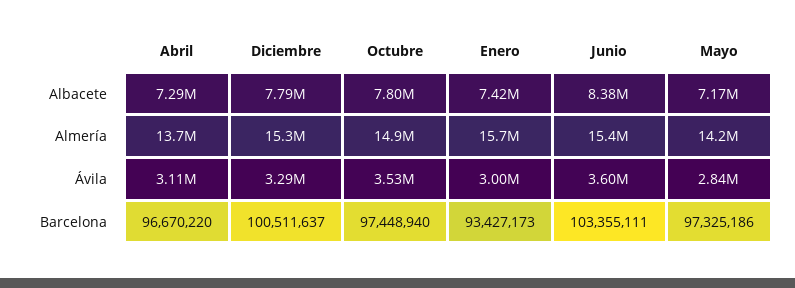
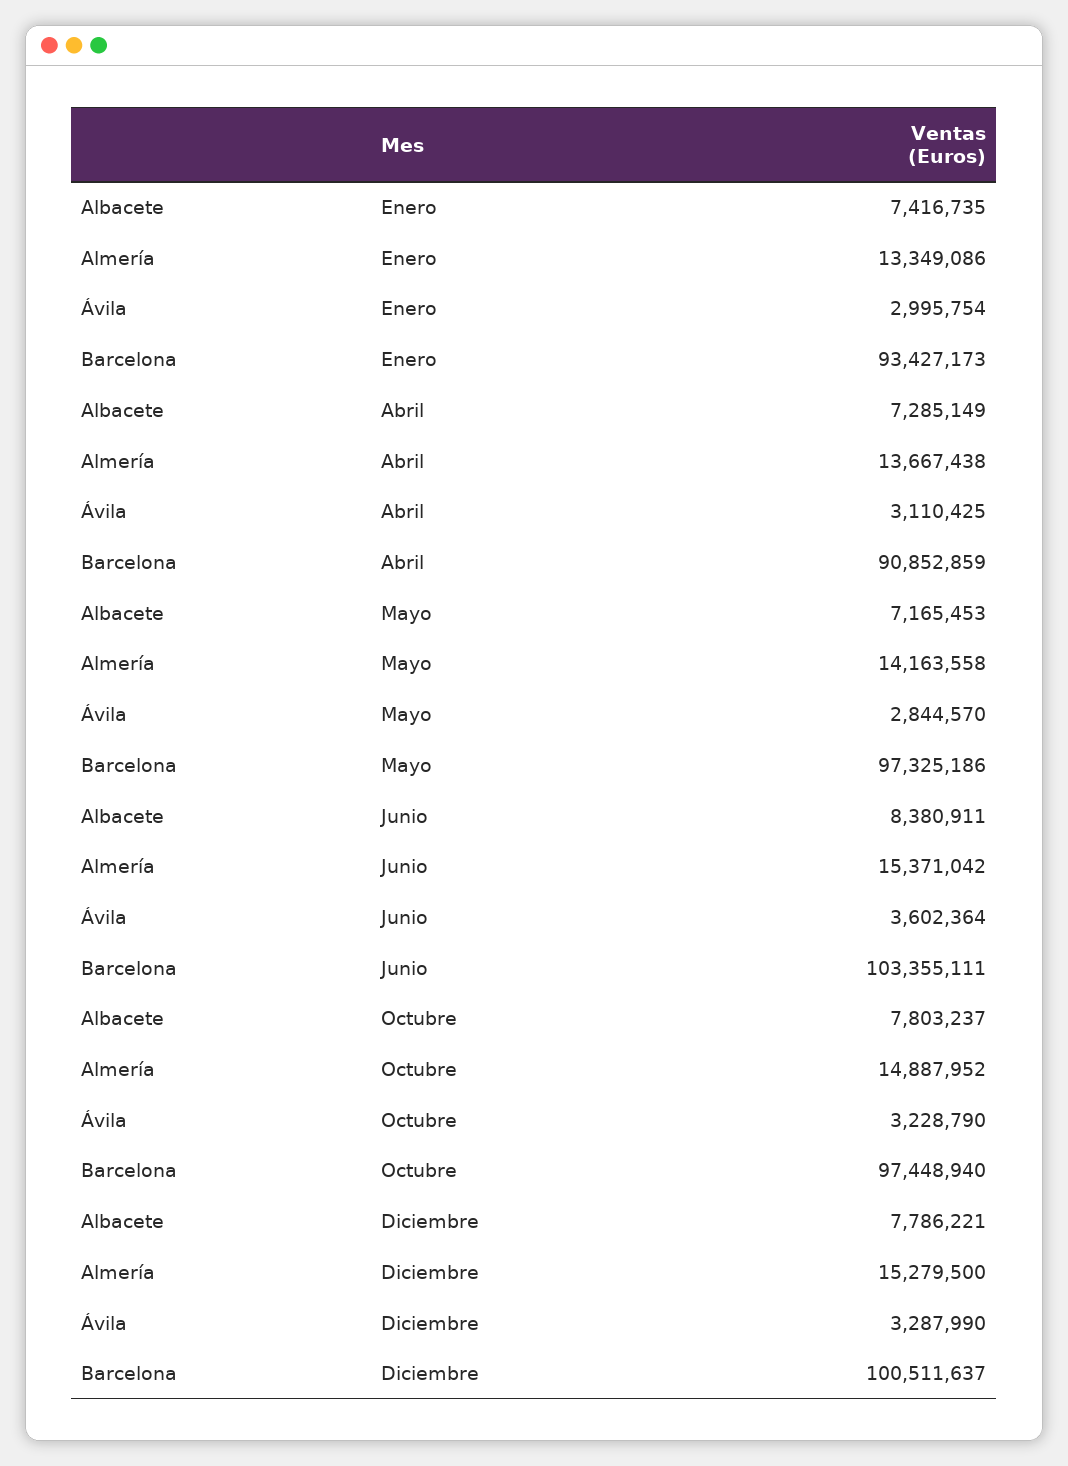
Enero, Almería: 15700000 -> 13349086
Octubre, Ávila: 3530000 -> 3228790
Abril, Barcelona: 96670220 -> 90852859

